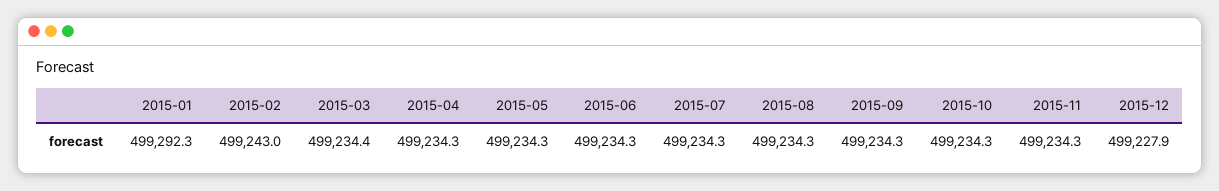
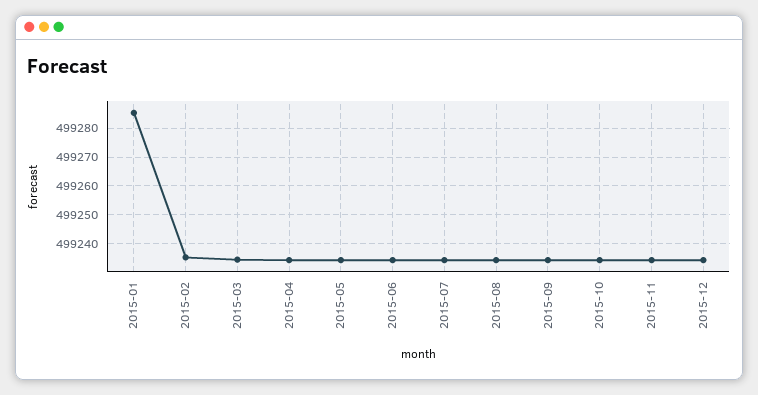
2015-01: 499292.3 -> 499285
2015-02: 499243 -> 499235
2015-12: 499227.9 -> 499235

